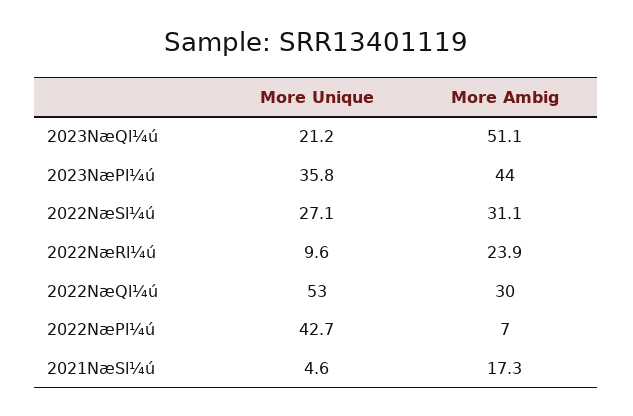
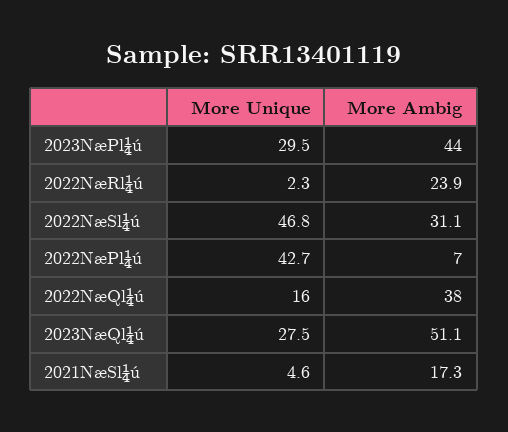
More Unique, 2023NæQl¼ú: 21.2 -> 27.5
More Unique, 2023NæPl¼ú: 35.8 -> 29.5
More Unique, 2022NæSl¼ú: 27.1 -> 46.8
More Unique, 2022NæRl¼ú: 9.6 -> 2.3
More Unique, 2022NæQl¼ú: 53 -> 16
More Ambig, 2022NæQl¼ú: 30 -> 38

